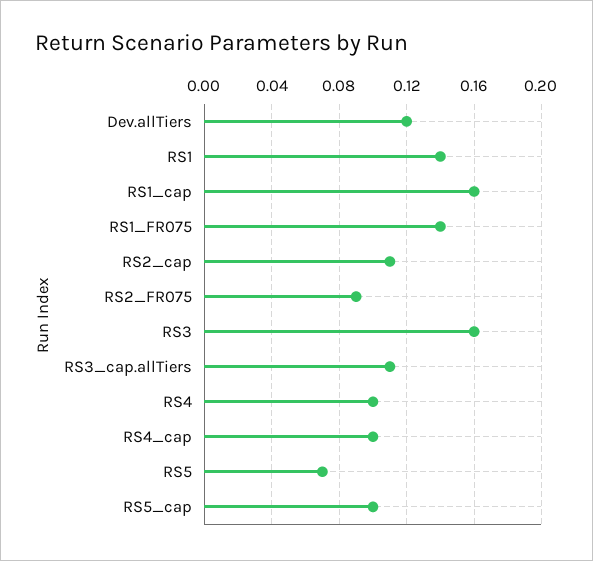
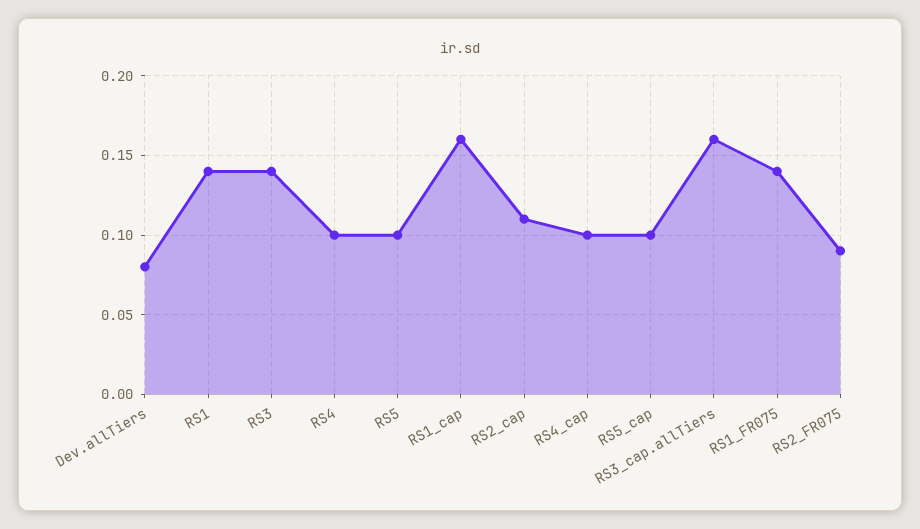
Dev.allTiers: 0.12 -> 0.08
RS3: 0.16 -> 0.14
RS3_cap.allTiers: 0.11 -> 0.16
RS5: 0.07 -> 0.1

